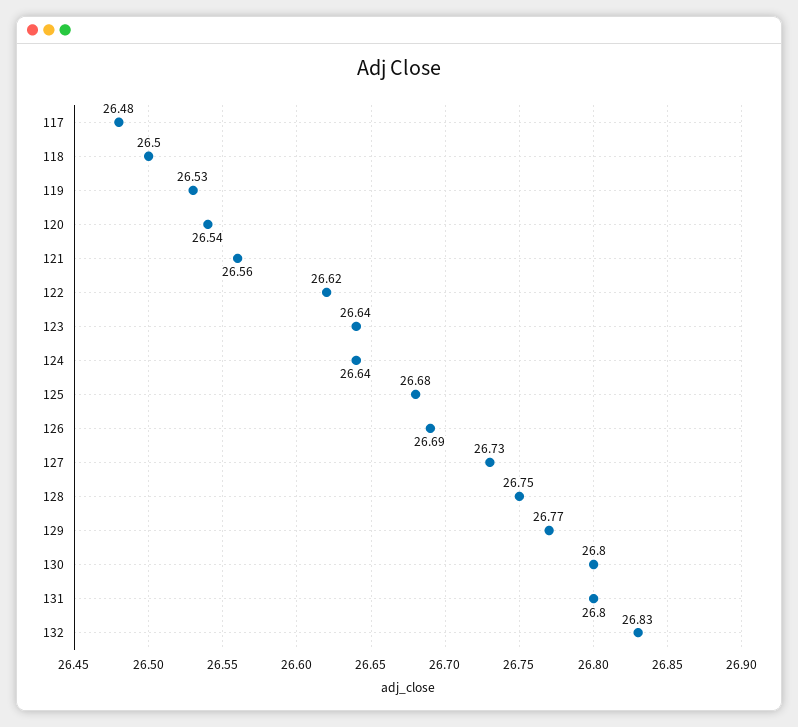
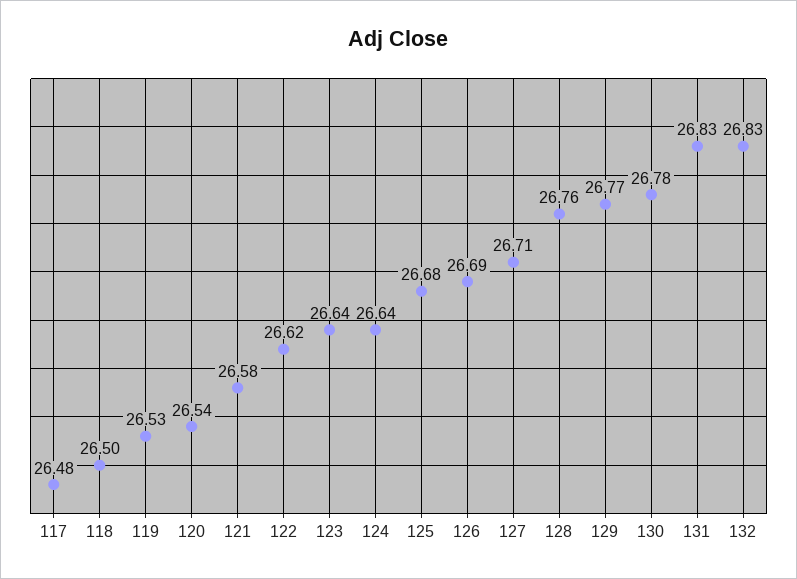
121: 26.56 -> 26.58
127: 26.73 -> 26.71
128: 26.75 -> 26.76
130: 26.8 -> 26.78
131: 26.8 -> 26.83

